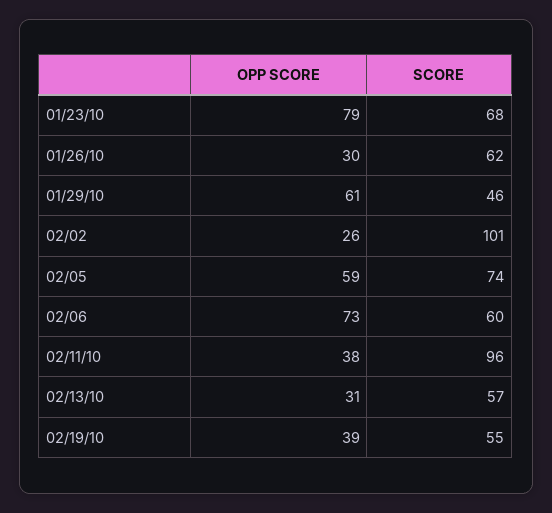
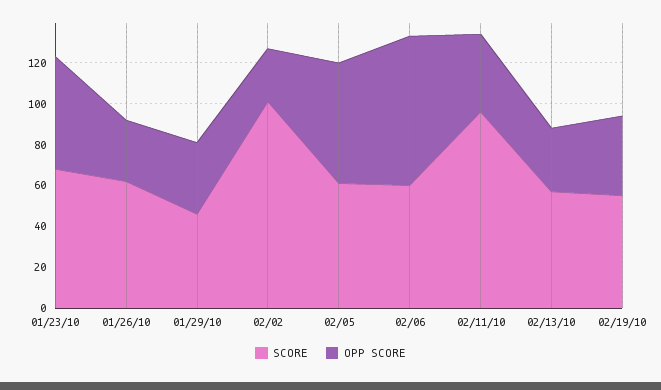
OPP SCORE, 01/23/10: 79 -> 55
OPP SCORE, 01/29/10: 61 -> 35
SCORE, 02/05: 74 -> 60

